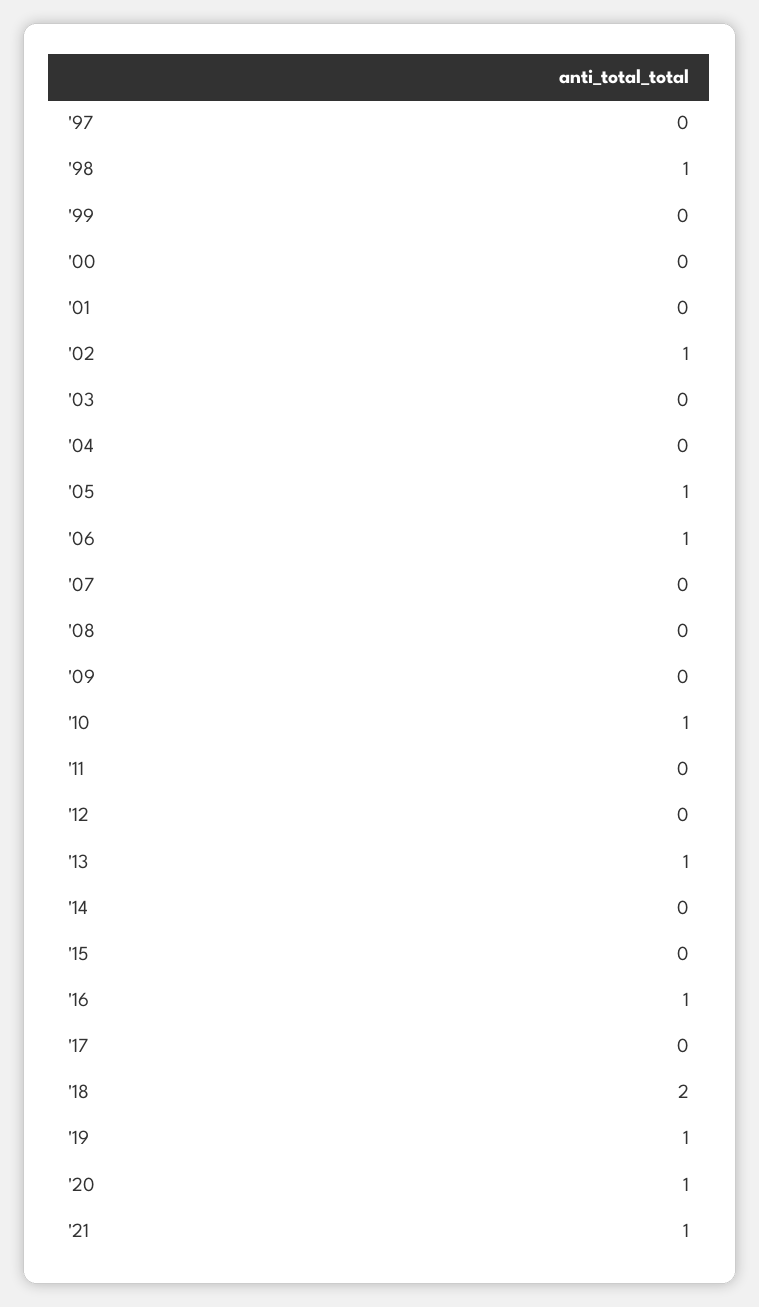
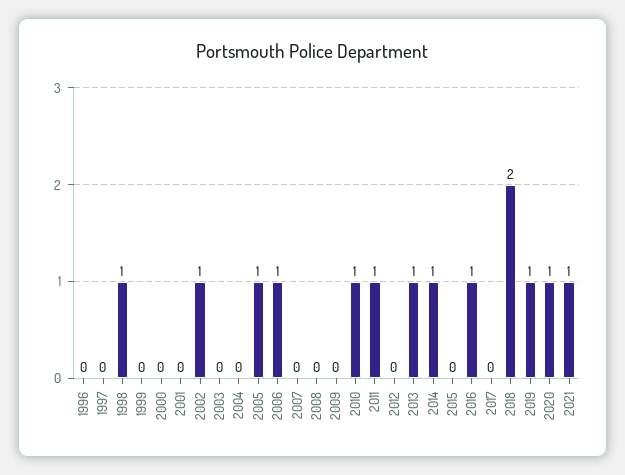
'11: 0 -> 1
'14: 0 -> 1
1996: none -> 0

